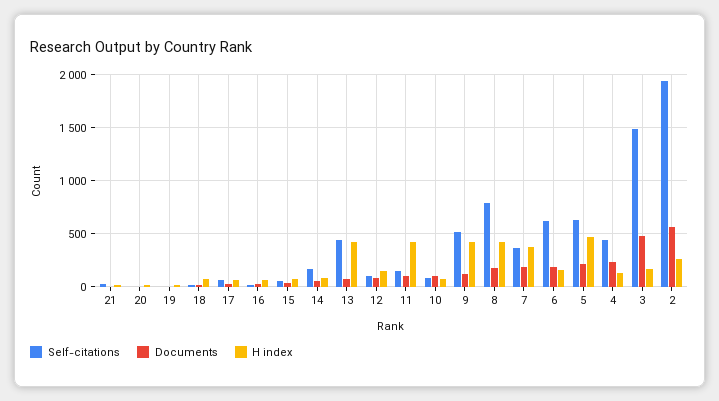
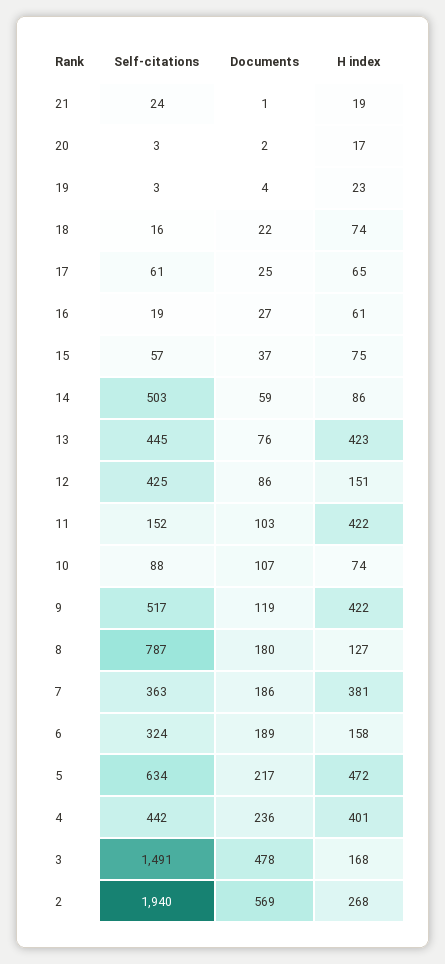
Self-citations, 14: 200 -> 503
Self-citations, 12: 100 -> 425
H index, 8: 400 -> 127
Self-citations, 6: 600 -> 324
H index, 4: 100 -> 401

